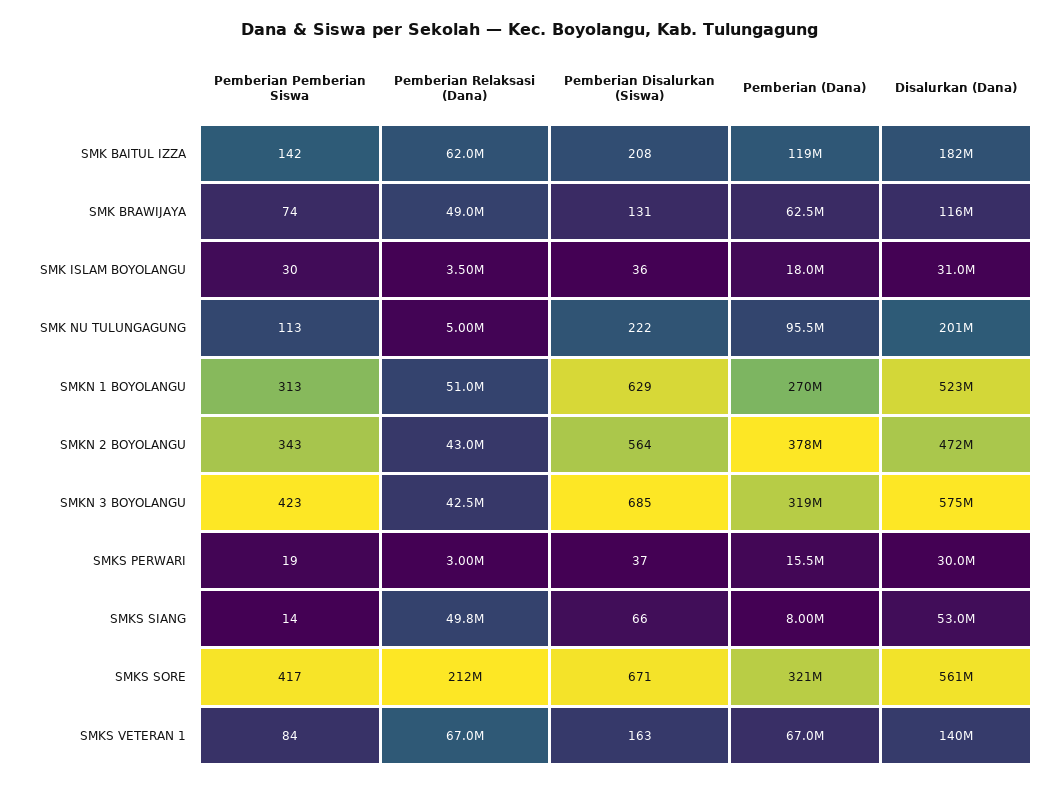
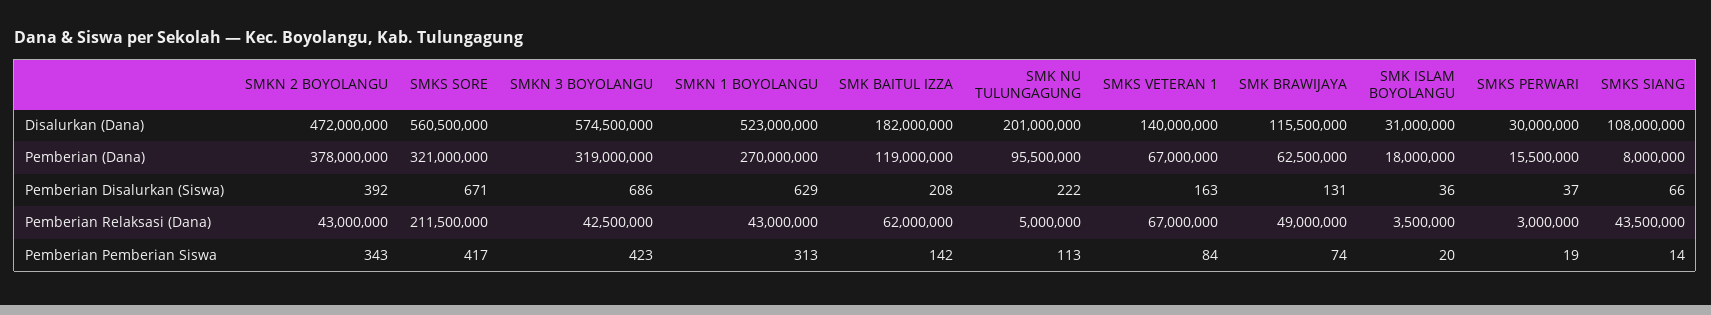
Pemberian Pemberian Siswa, SMK ISLAM BOYOLANGU: 30 -> 20
Pemberian Relaksasi (Dana), SMKN 1 BOYOLANGU: 51000000 -> 43000000
Pemberian Disalurkan (Siswa), SMKN 2 BOYOLANGU: 564 -> 392
Pemberian Disalurkan (Siswa), SMKN 3 BOYOLANGU: 685 -> 686
Pemberian Relaksasi (Dana), SMKS SIANG: 49800000 -> 43500000
Disalurkan (Dana), SMKS SIANG: 53000000 -> 108000000

